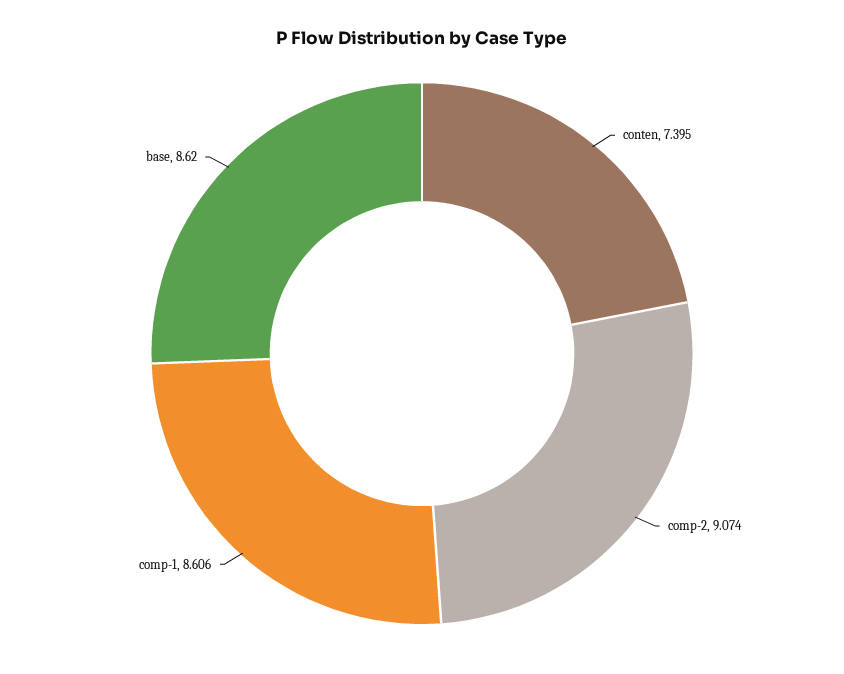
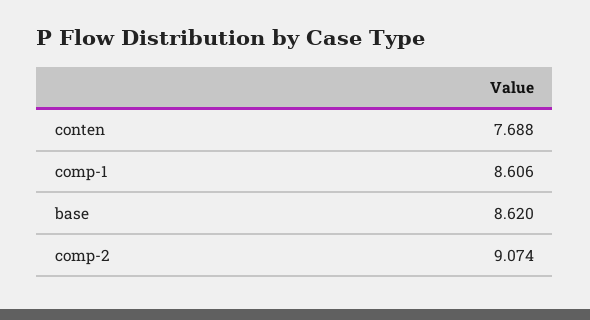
conten: 7.395 -> 7.688

